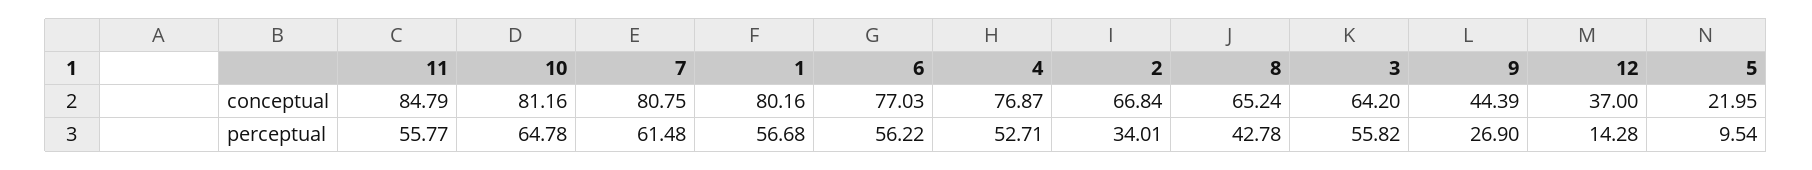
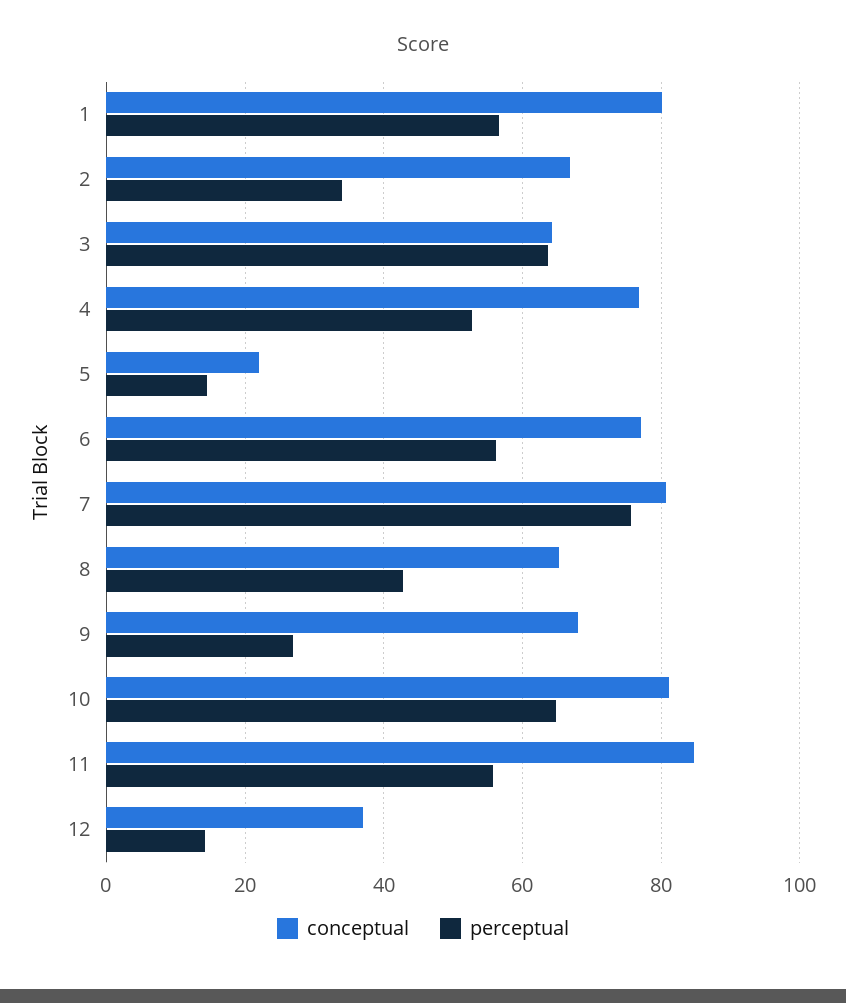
conceptual, 9: 44.39 -> 68
perceptual, 7: 61.48 -> 76
perceptual, 3: 55.82 -> 64
perceptual, 5: 9.54 -> 14

